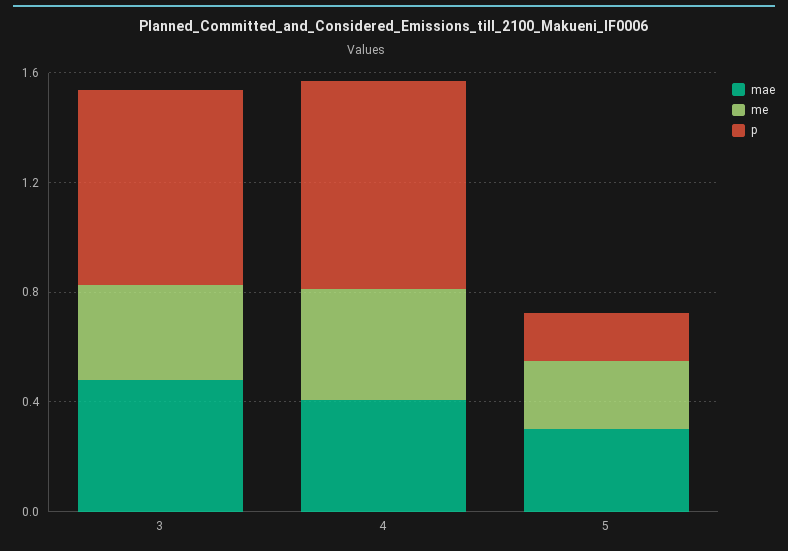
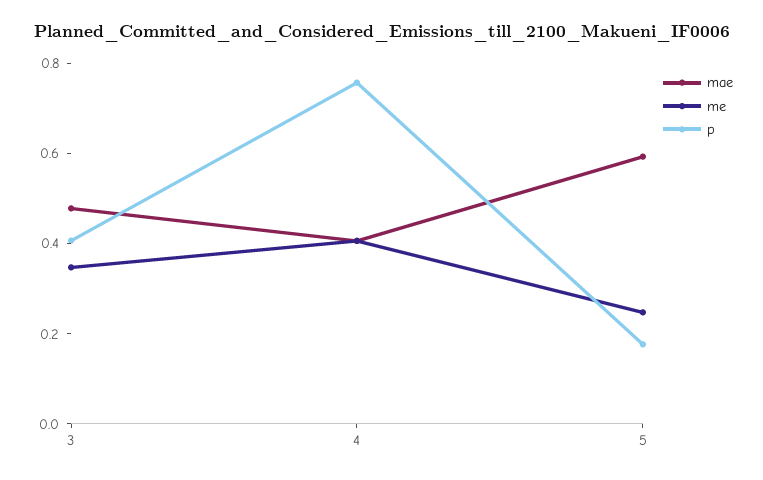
p, 3: 0.7 -> 0.4
mae, 5: 0.3 -> 0.6

